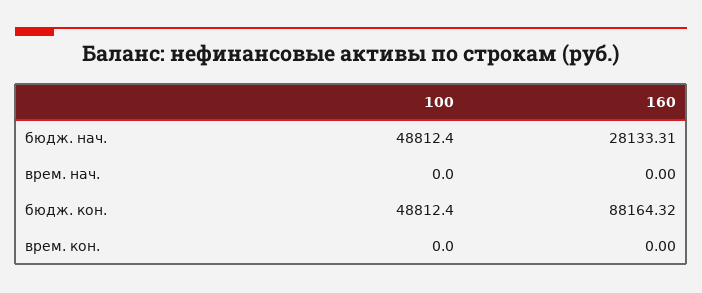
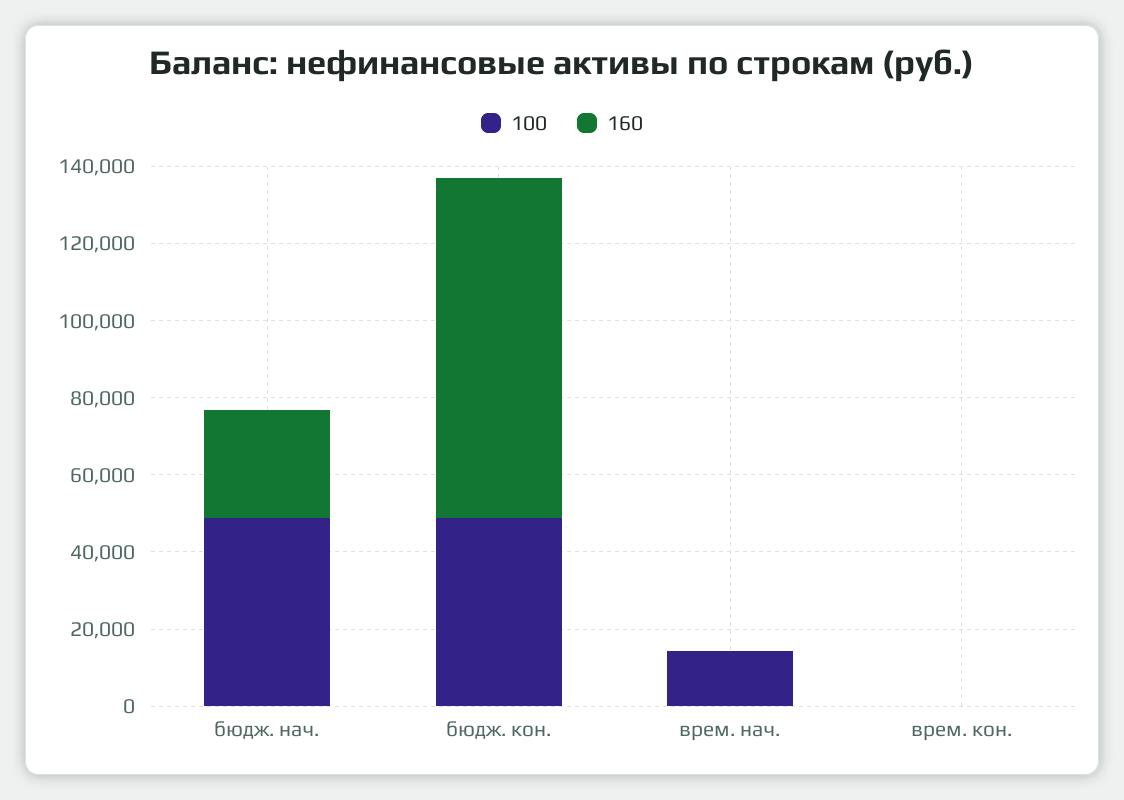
100, врем. нач.: 0 -> 15000

